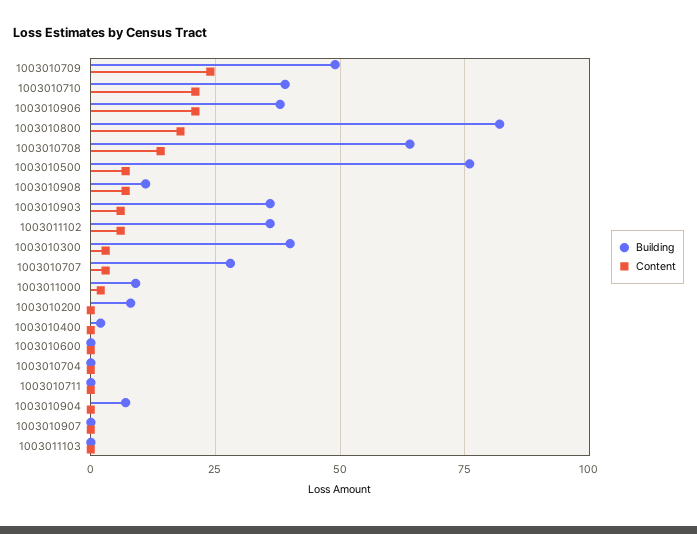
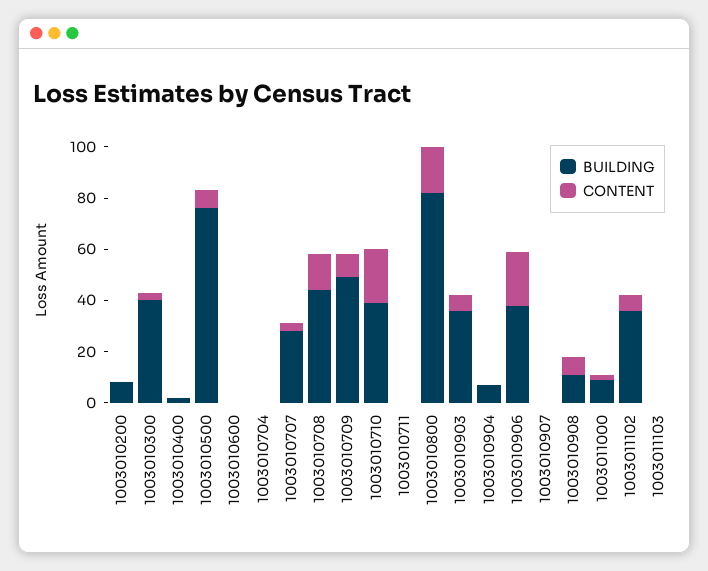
Content, 1003010709: 25 -> 10
Building, 1003010708: 65 -> 45

